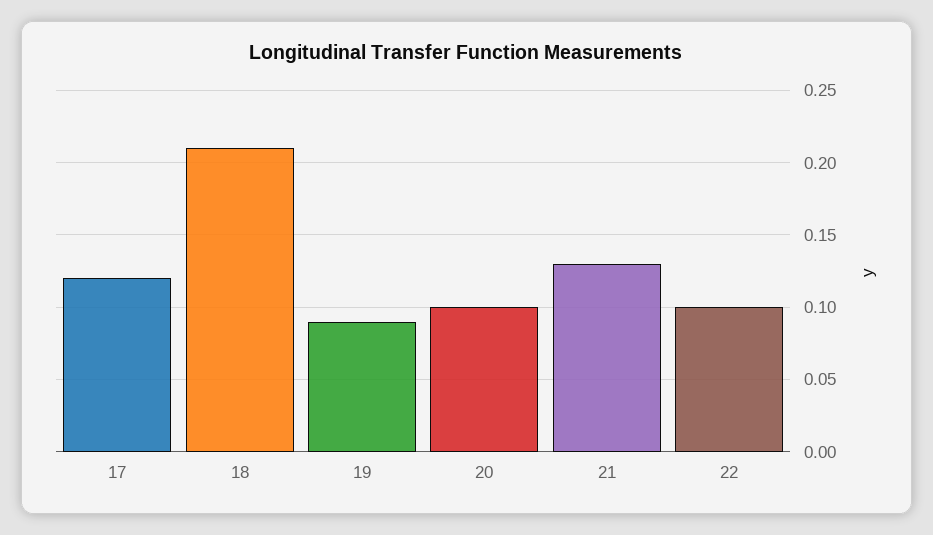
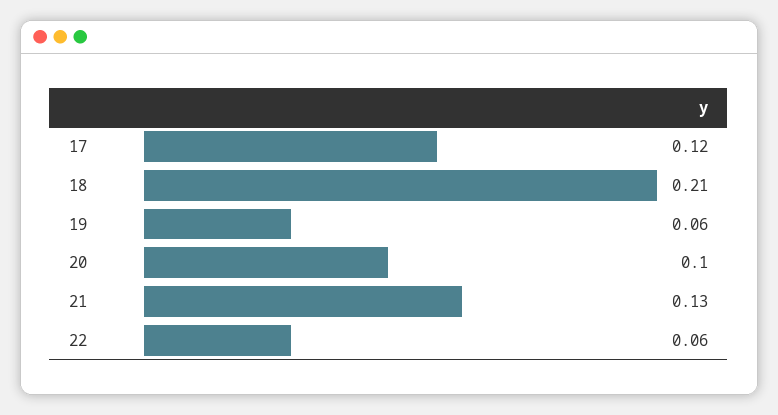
19: 0.09 -> 0.06
22: 0.1 -> 0.06

